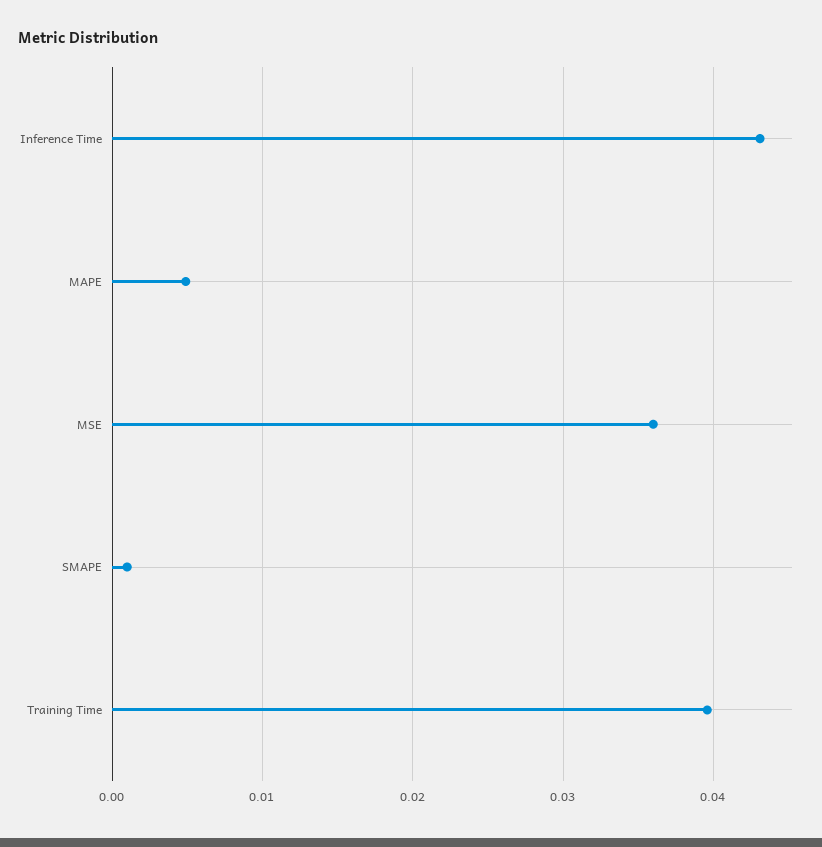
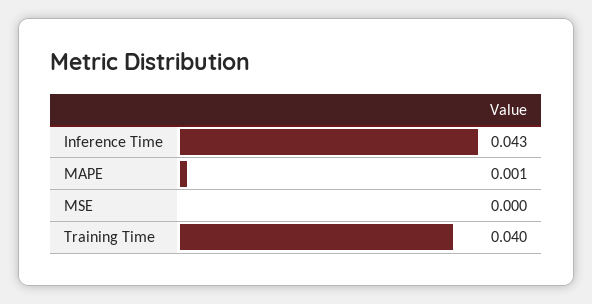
MAPE: 0.005 -> 0.001
MSE: 0.036 -> 0
SMAPE: 0.001 -> none

